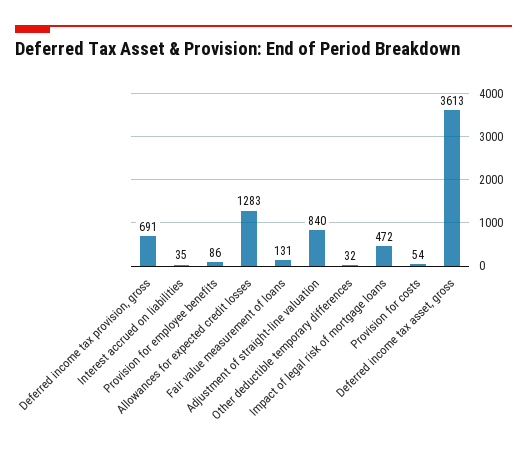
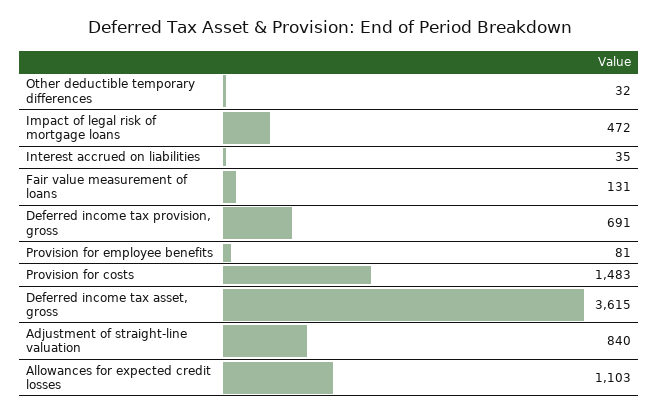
Provision for employee benefits: 86 -> 81
Allowances for expected credit losses: 1283 -> 1103
Provision for costs: 54 -> 1483
Deferred income tax asset, gross: 3613 -> 3615

